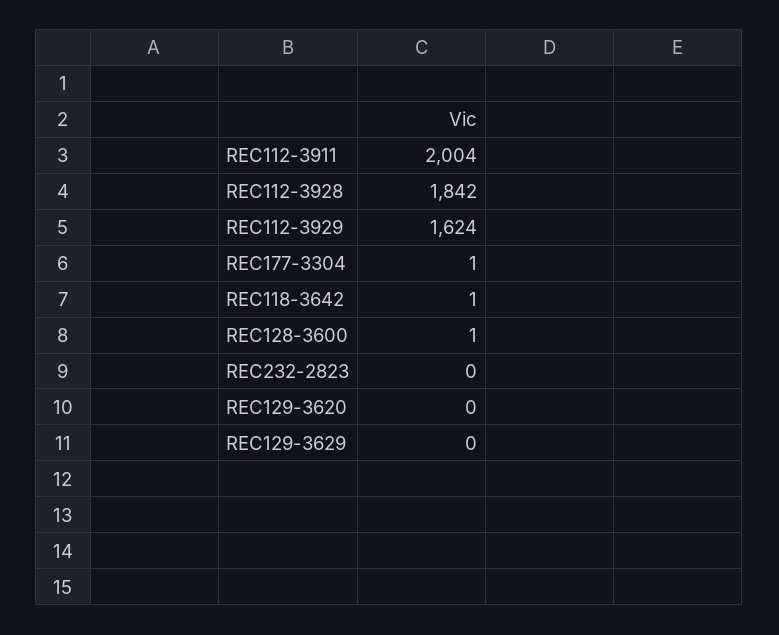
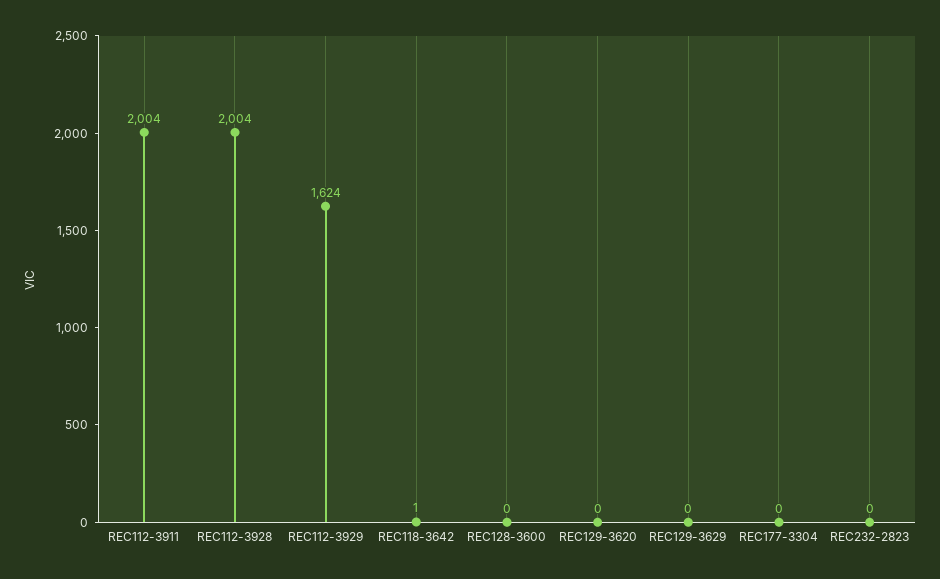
REC112-3928: 1842 -> 2004
REC177-3304: 1 -> 0
REC128-3600: 1 -> 0

